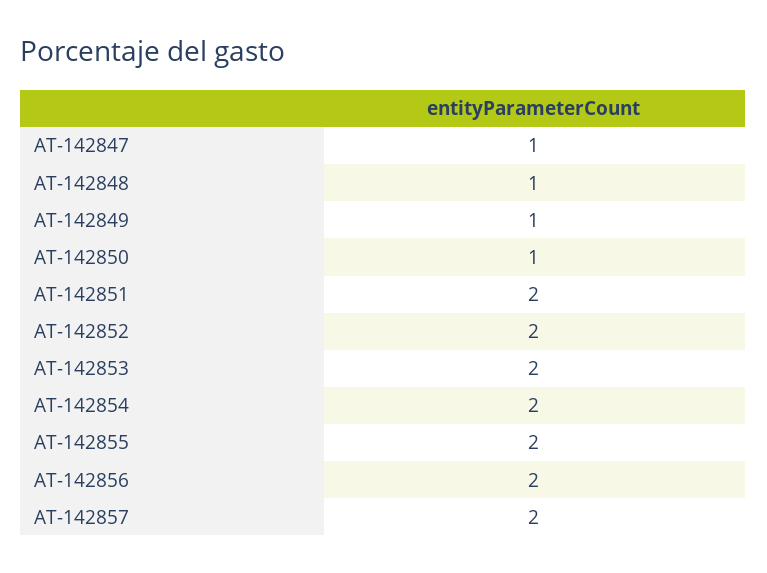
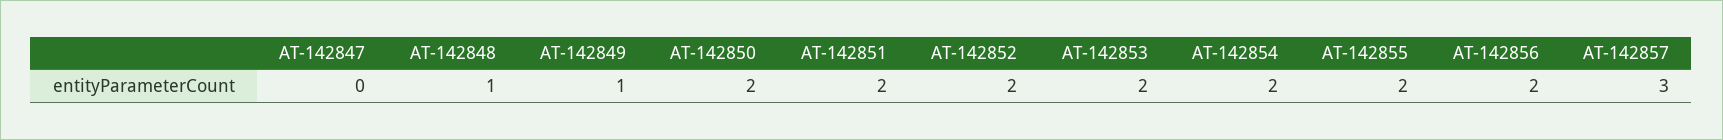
AT-142847: 1 -> 0
AT-142850: 1 -> 2
AT-142857: 2 -> 3

